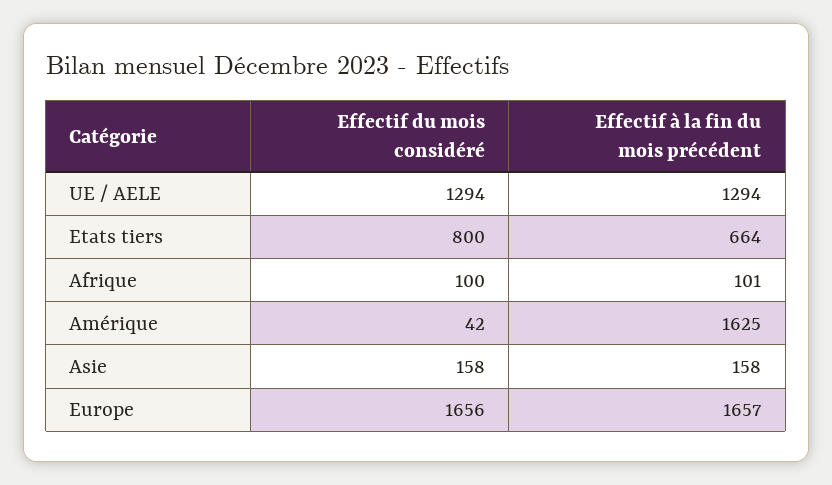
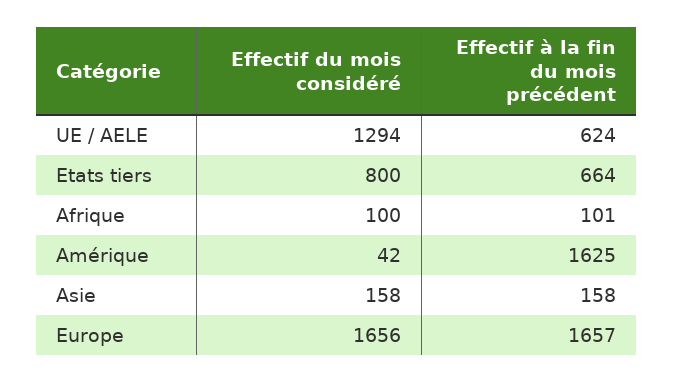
Effectif à la fin du mois précédent, UE / AELE: 1294 -> 624

